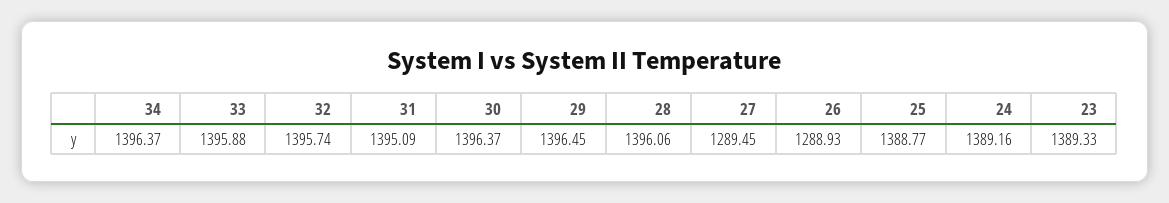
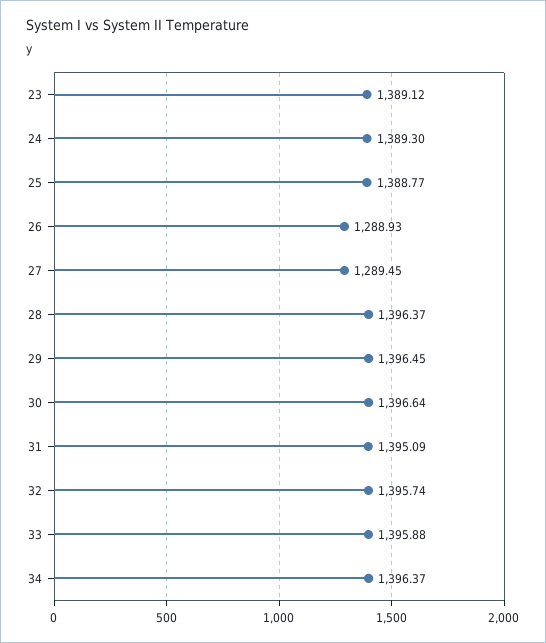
30: 1396.37 -> 1396.64
28: 1396.06 -> 1396.37
24: 1389.16 -> 1389.3
23: 1389.33 -> 1389.12

